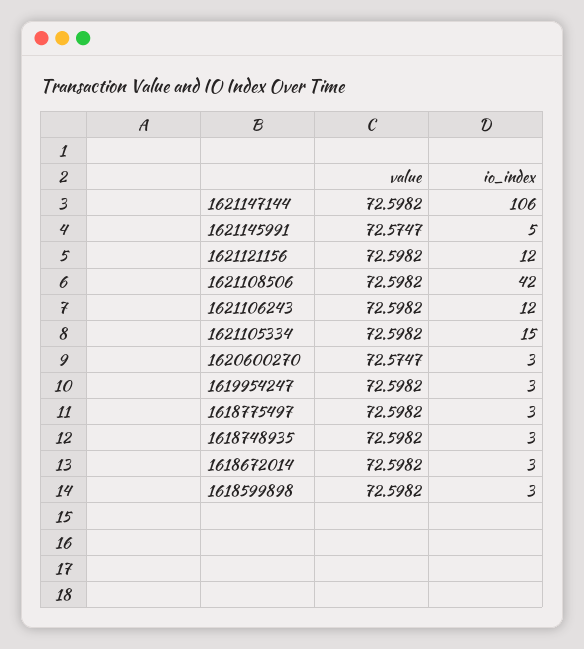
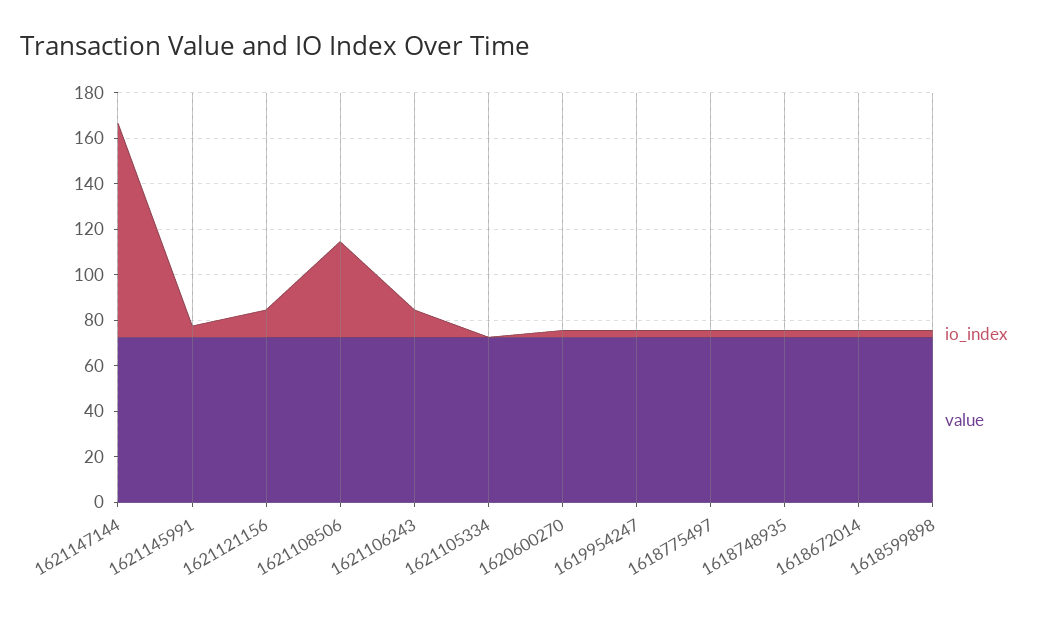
io_index, 1621147144: 106 -> 95
io_index, 1621105334: 15 -> 0

